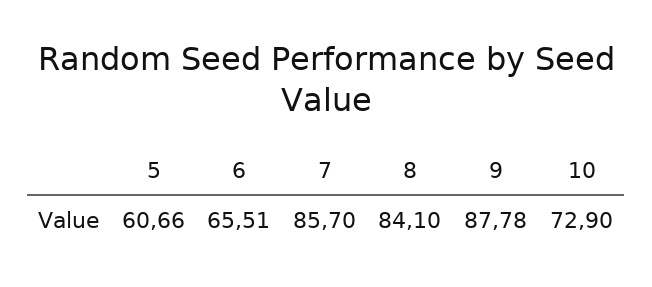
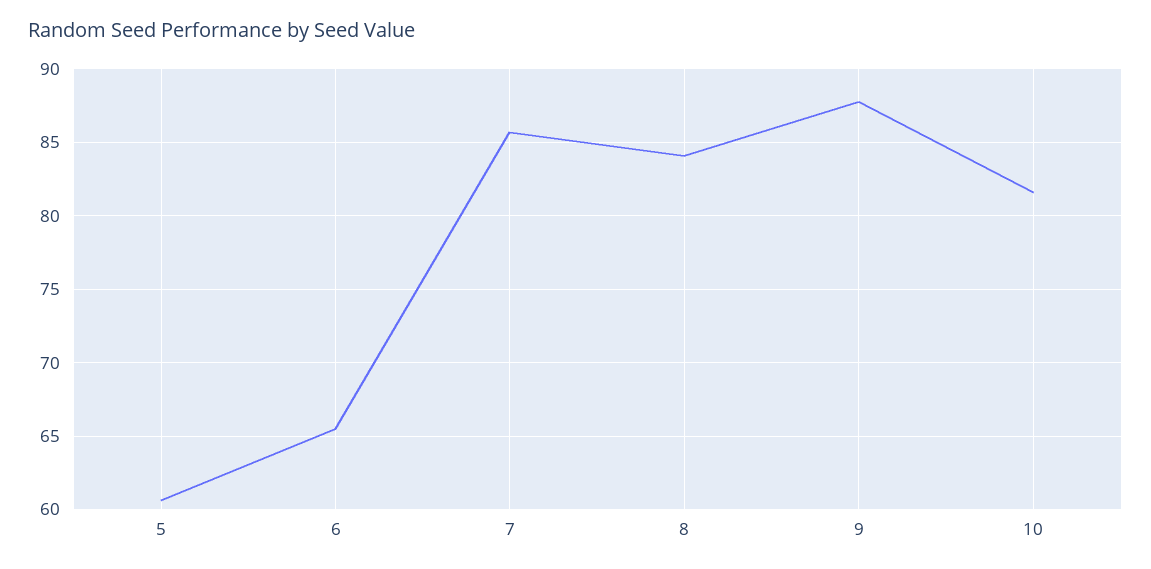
10: 72.9 -> 81.5

